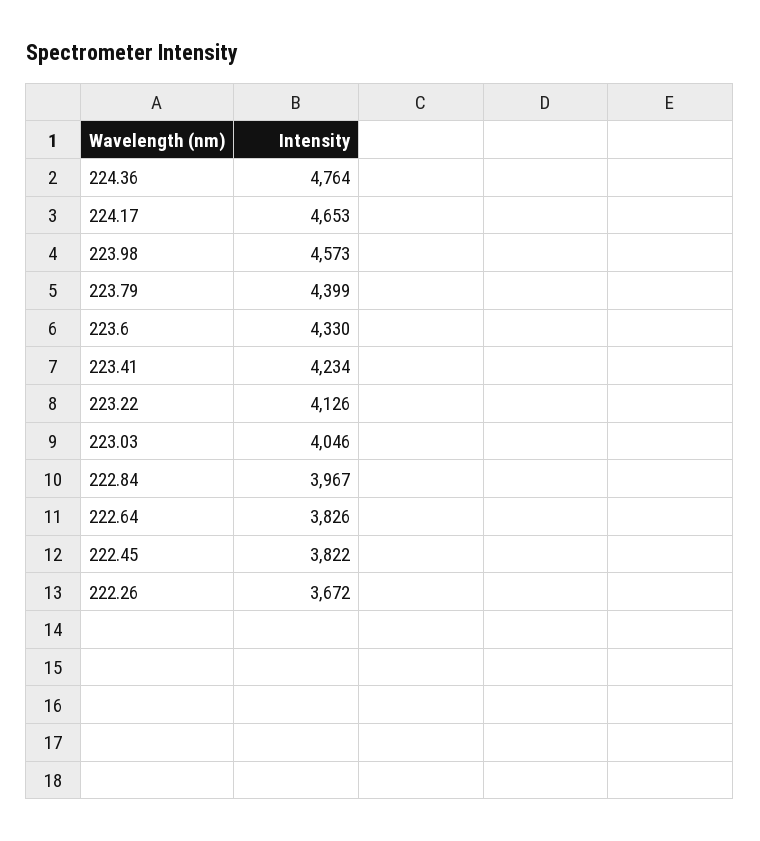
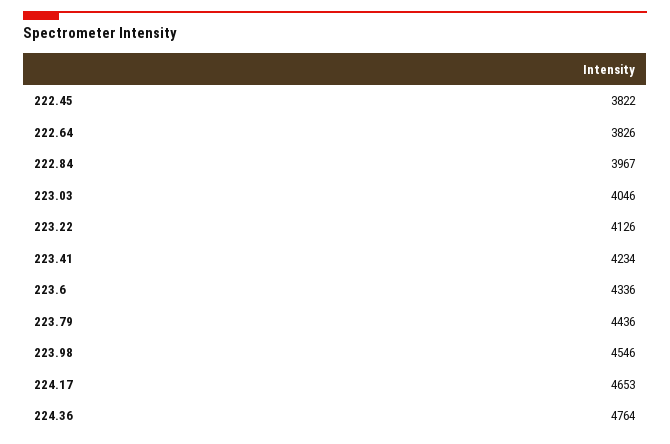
223.98: 4573 -> 4546
223.79: 4399 -> 4436
223.6: 4330 -> 4336
222.26: 3672 -> none

